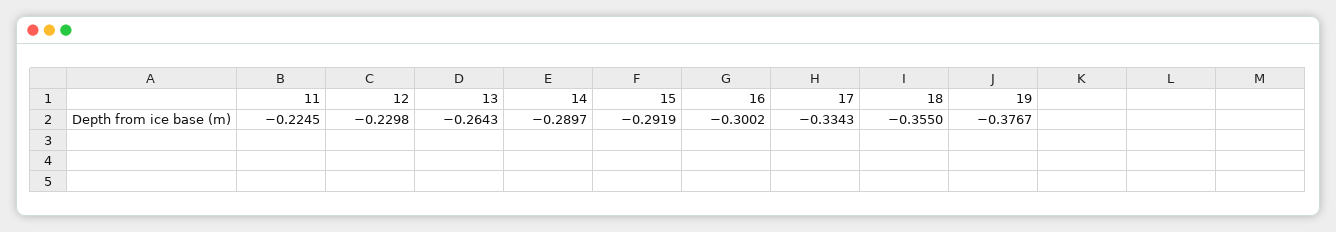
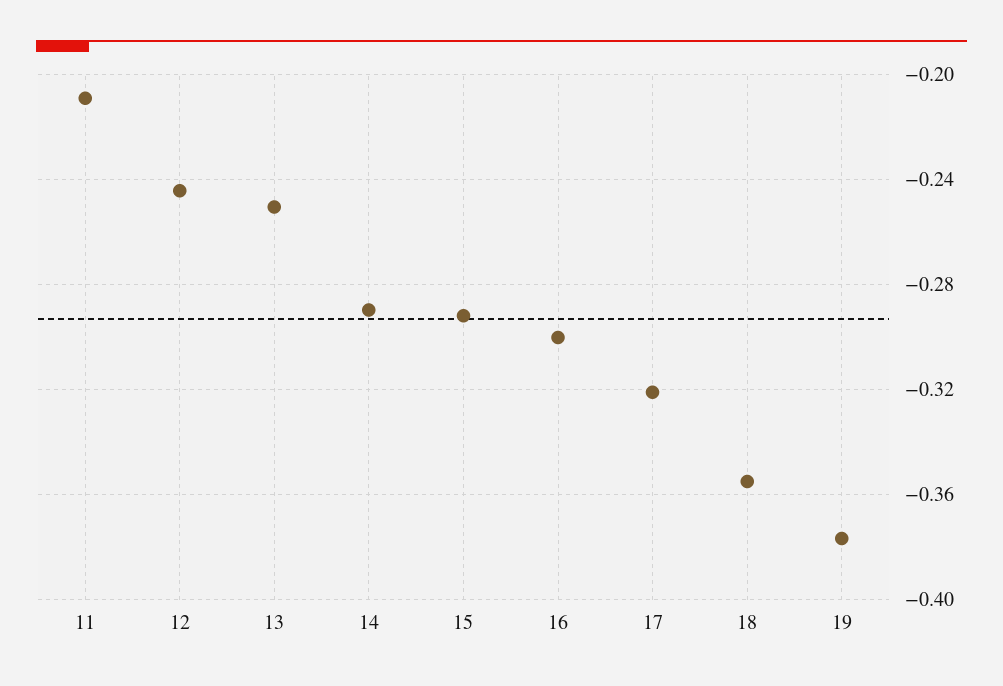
11: -0.2245 -> -0.21
12: -0.2298 -> -0.245
13: -0.2643 -> -0.25
17: -0.3343 -> -0.32

